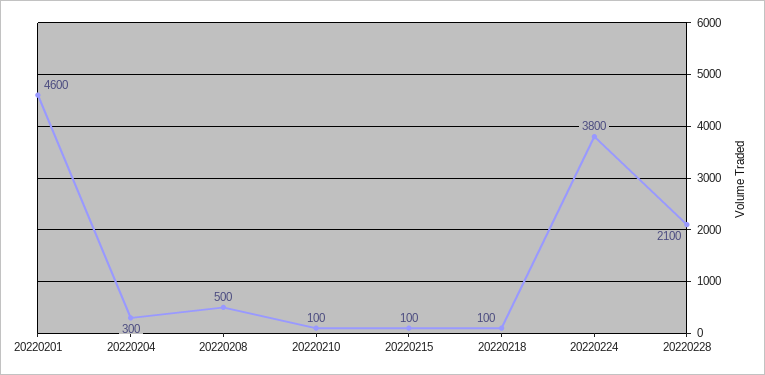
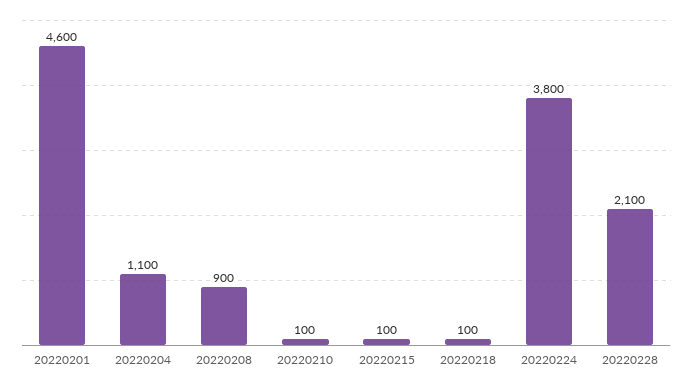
20220204: 300 -> 1100
20220208: 500 -> 900

